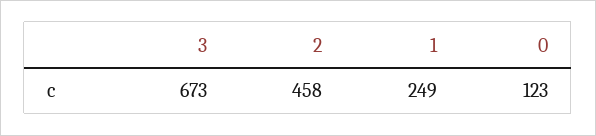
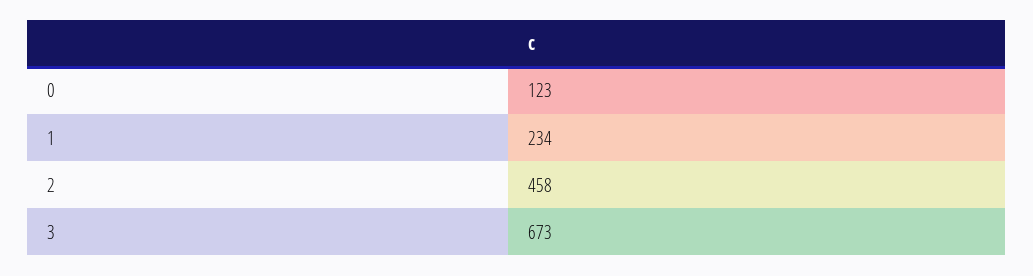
1: 249 -> 234

